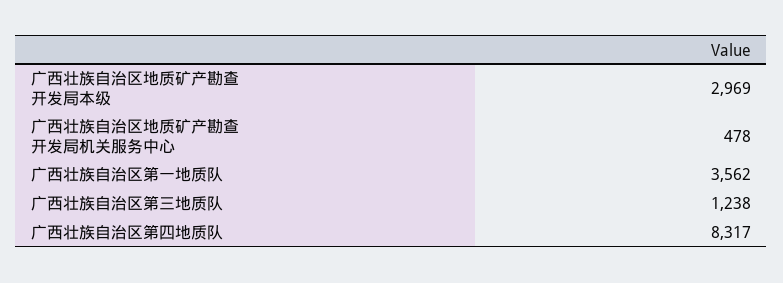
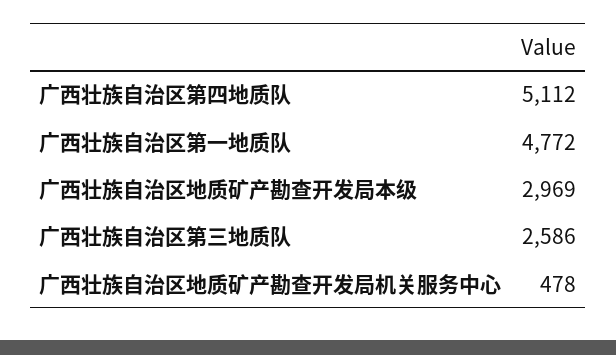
广西壮族自治区第一地质队: 3562 -> 4772
广西壮族自治区第三地质队: 1238 -> 2586
广西壮族自治区第四地质队: 8317 -> 5112

